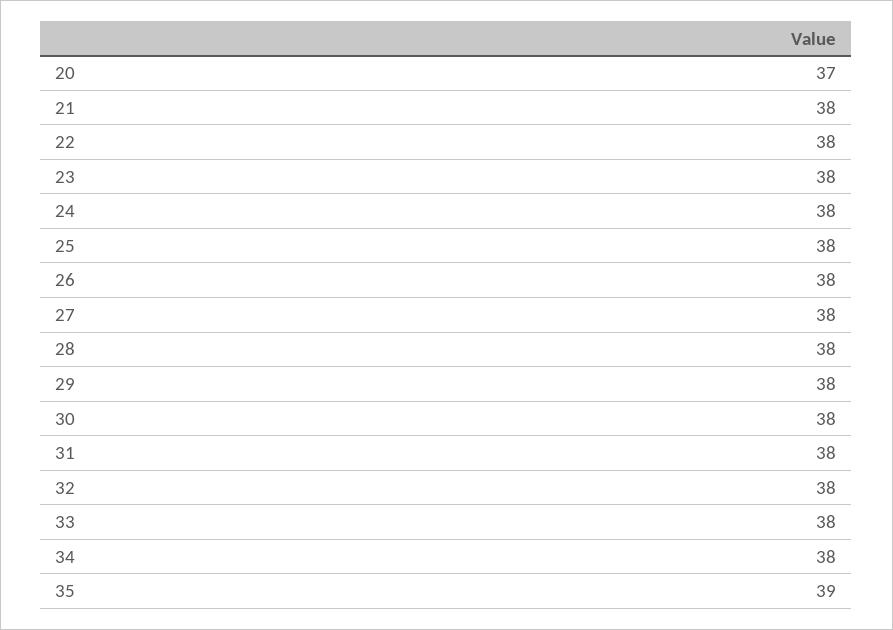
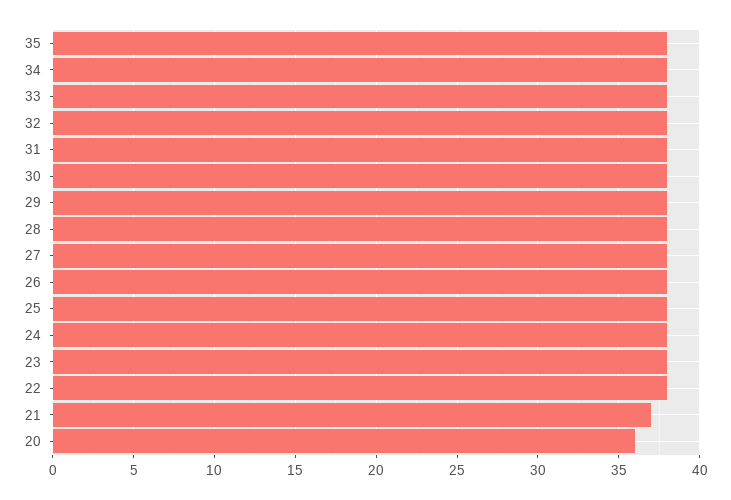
20: 37 -> 36
21: 38 -> 37
35: 39 -> 38

